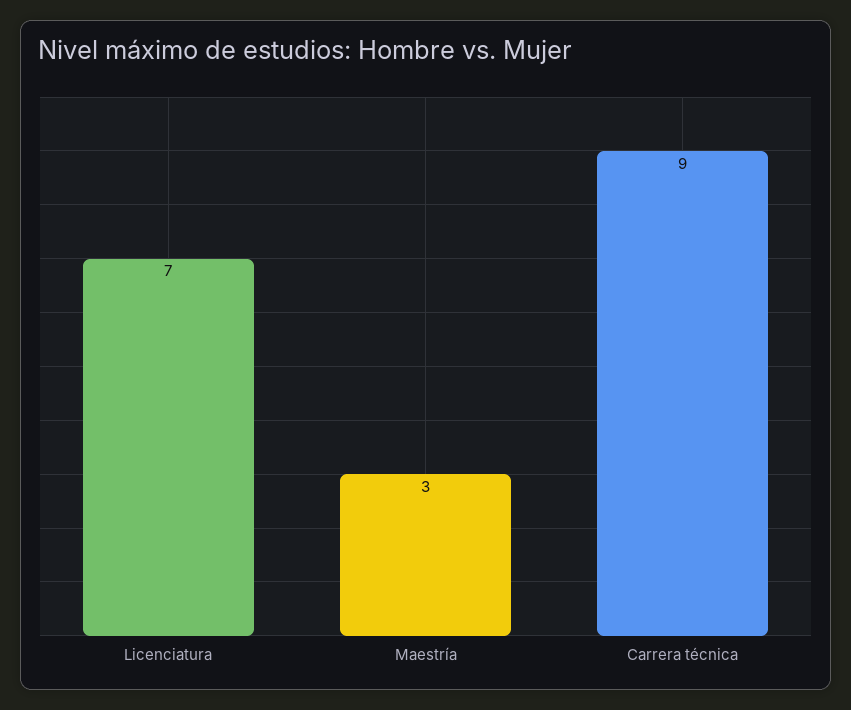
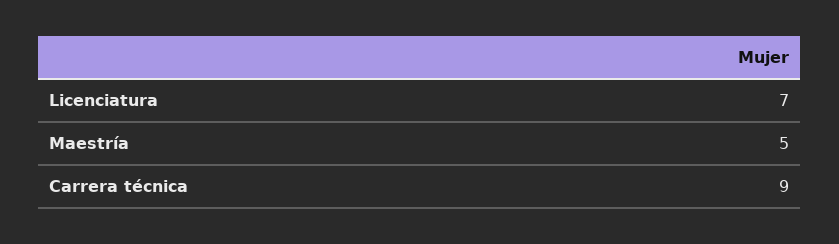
Maestría: 3 -> 5

